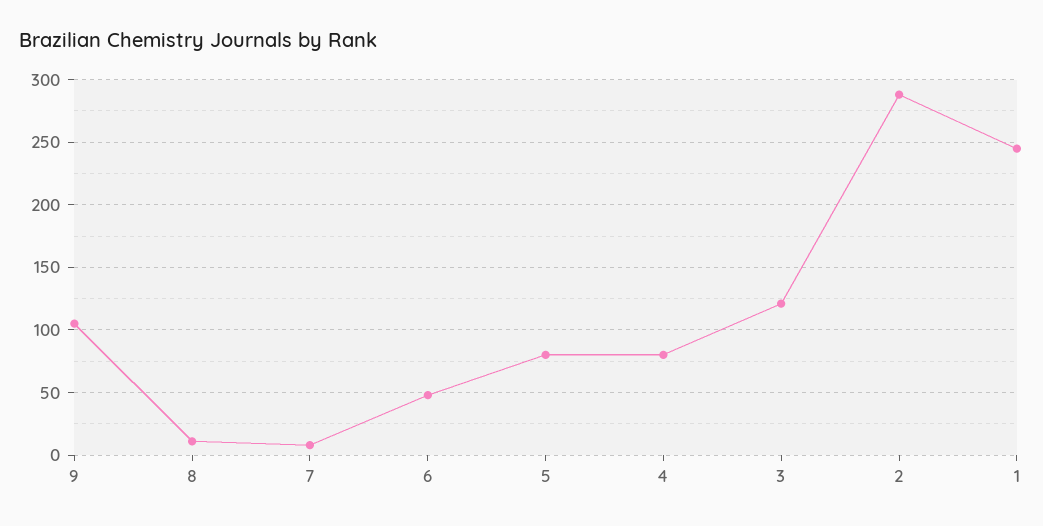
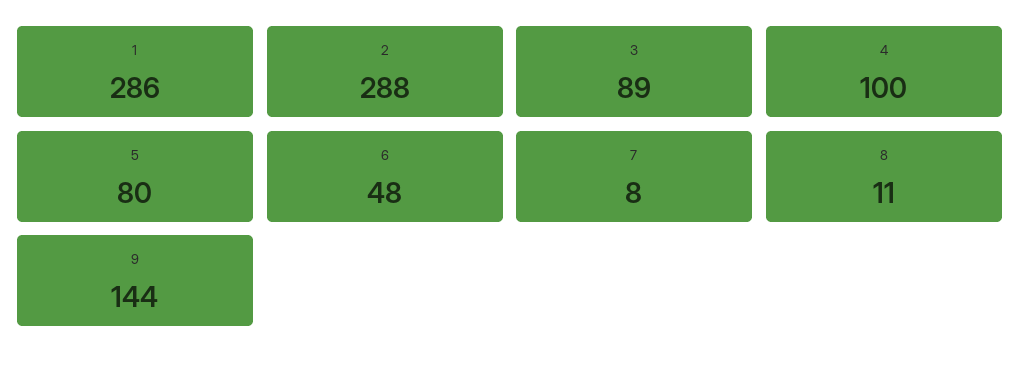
9: 105 -> 144
4: 80 -> 100
3: 120 -> 89
1: 245 -> 286

